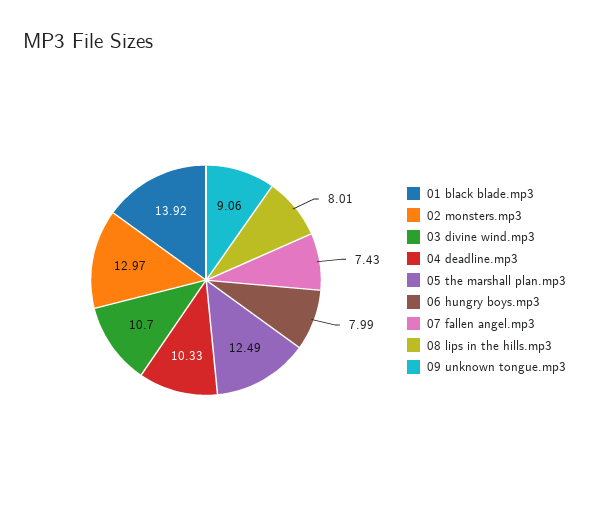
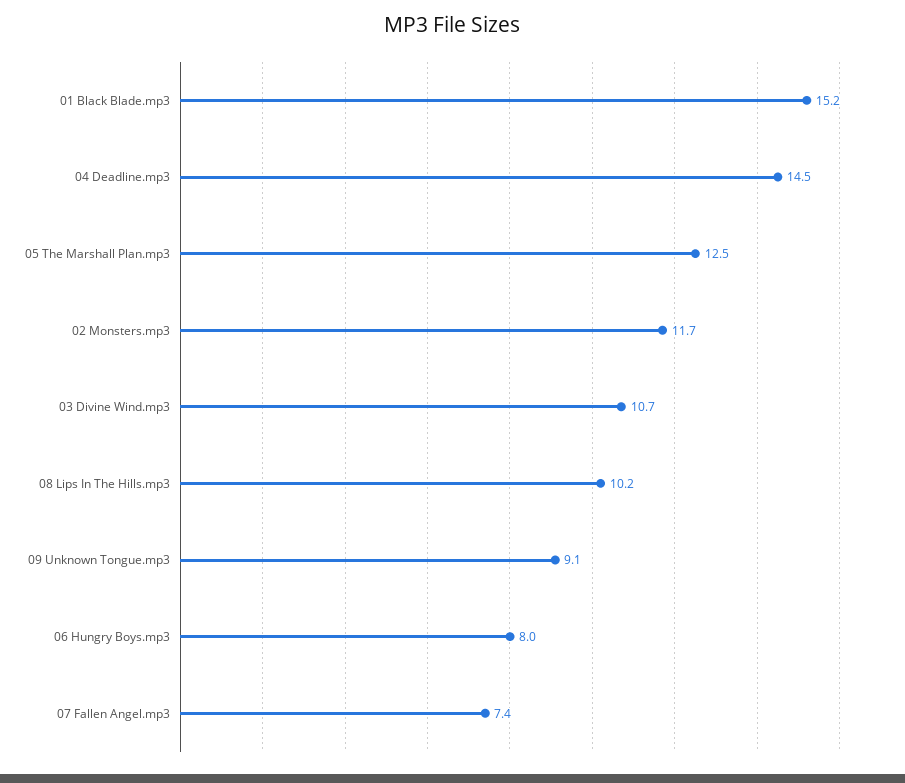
01 black blade.mp3: 13.92 -> 15.2
02 monsters.mp3: 12.97 -> 11.7
04 deadline.mp3: 10.33 -> 14.5
08 lips in the hills.mp3: 8.01 -> 10.2

